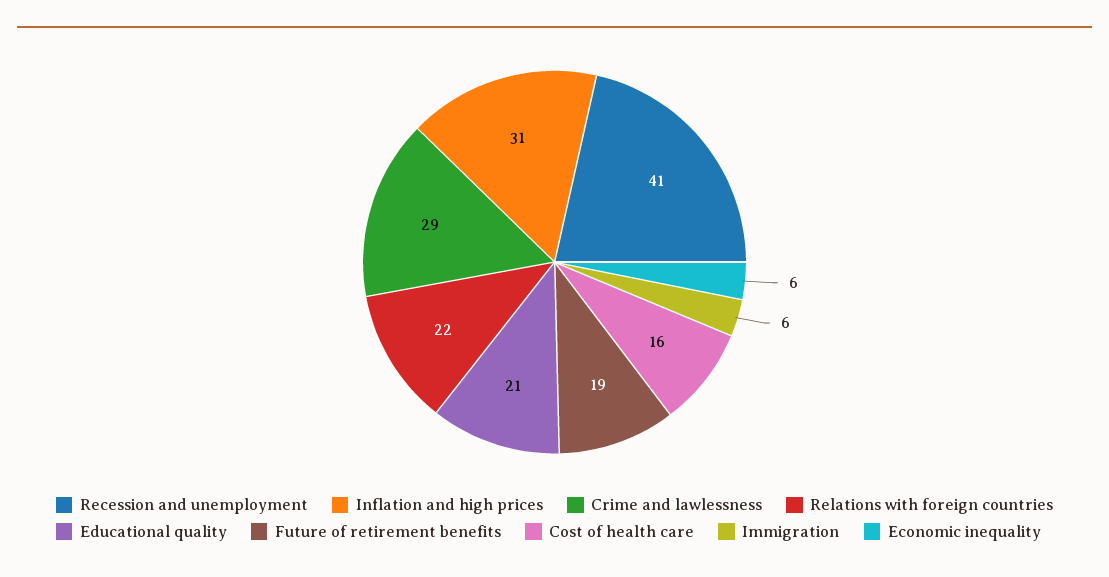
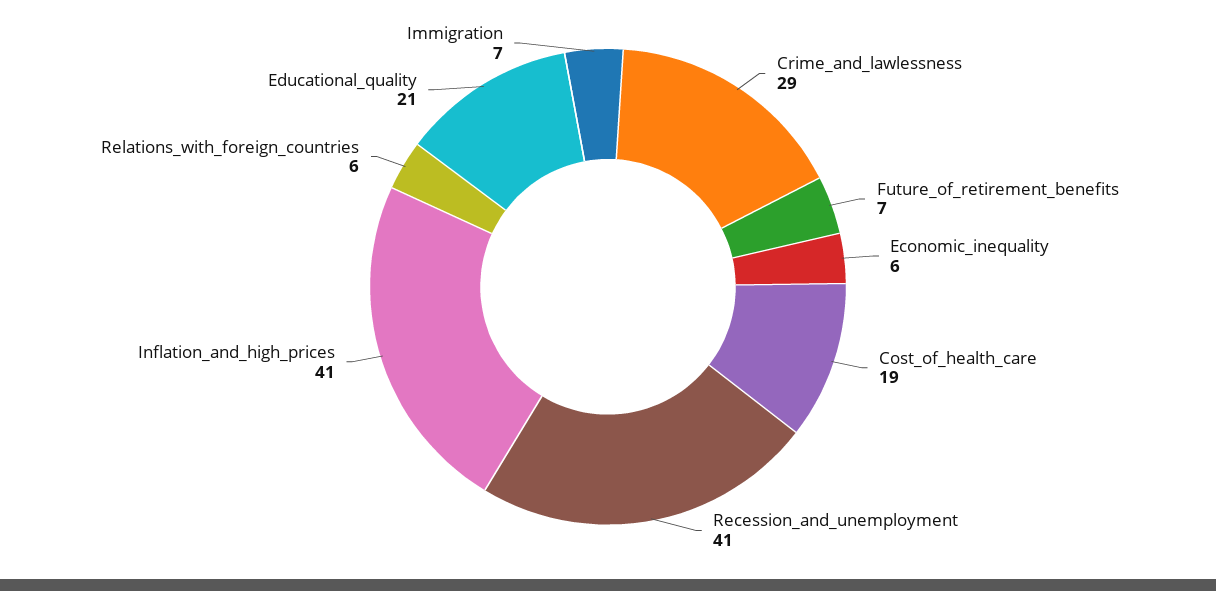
Inflation and high prices: 31 -> 41
Relations with foreign countries: 22 -> 6
Future of retirement benefits: 19 -> 7
Cost of health care: 16 -> 19
Immigration: 6 -> 7

